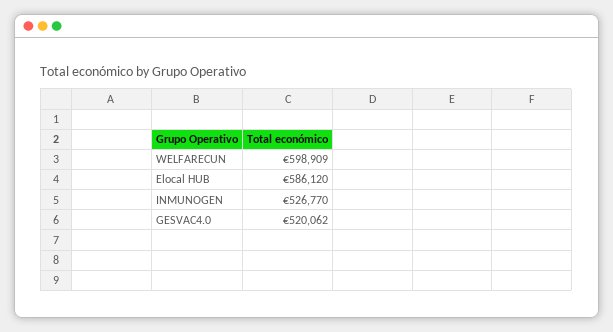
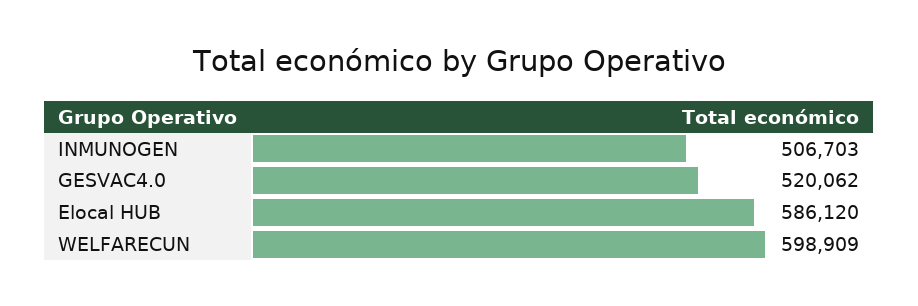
INMUNOGEN: 526770 -> 506703

